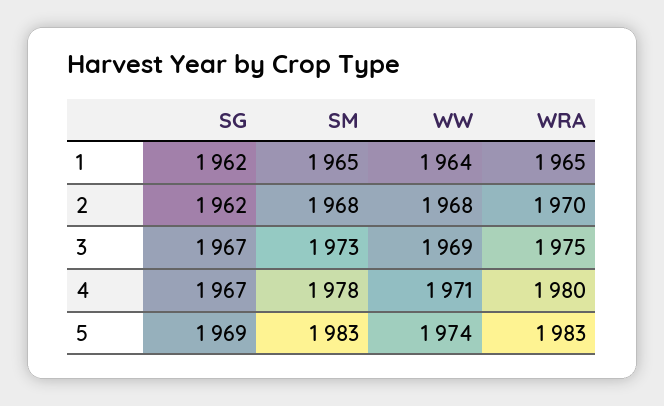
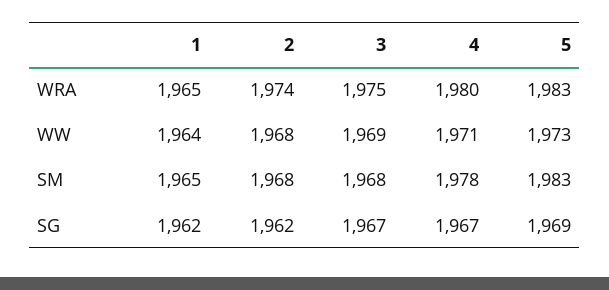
WRA, 2: 1970 -> 1974
SM, 3: 1973 -> 1968
WW, 5: 1974 -> 1973

